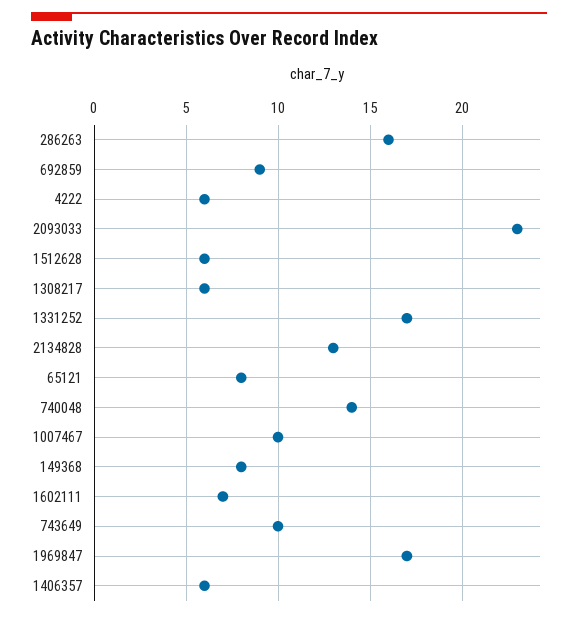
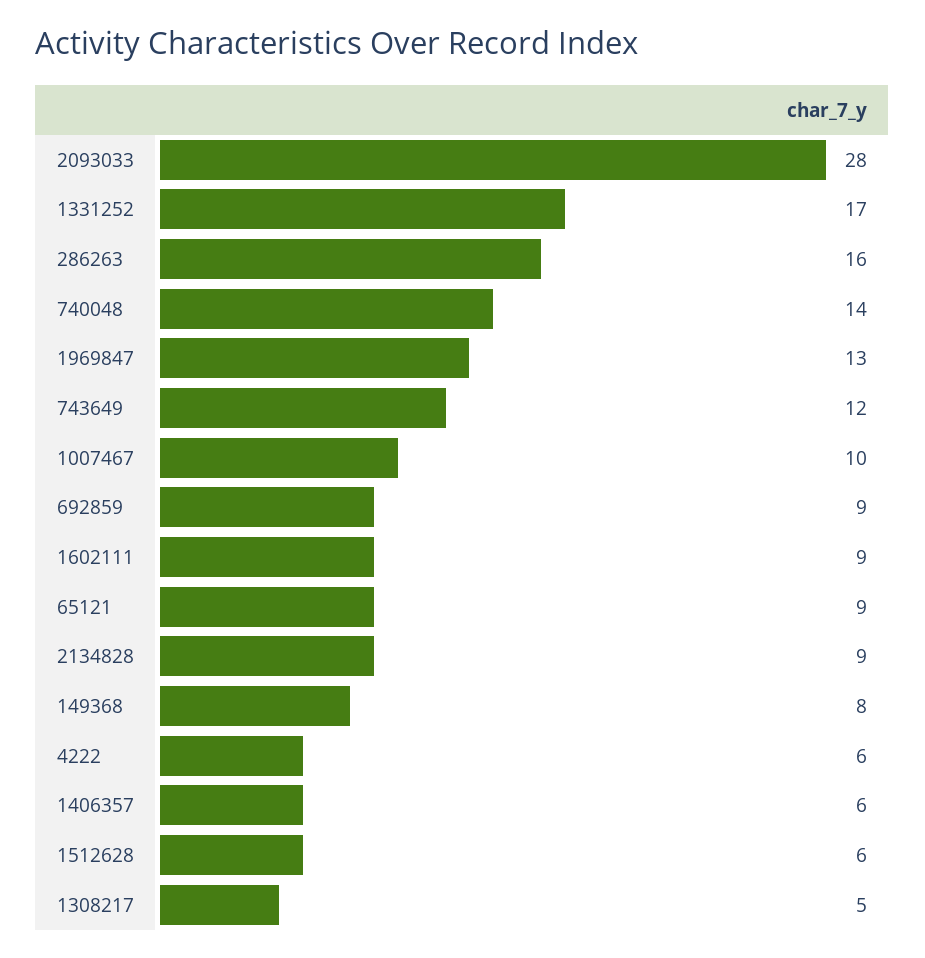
2093033: 23 -> 28
1308217: 6 -> 5
2134828: 13 -> 9
65121: 8 -> 9
1602111: 7 -> 9
743649: 10 -> 12
1969847: 17 -> 13

